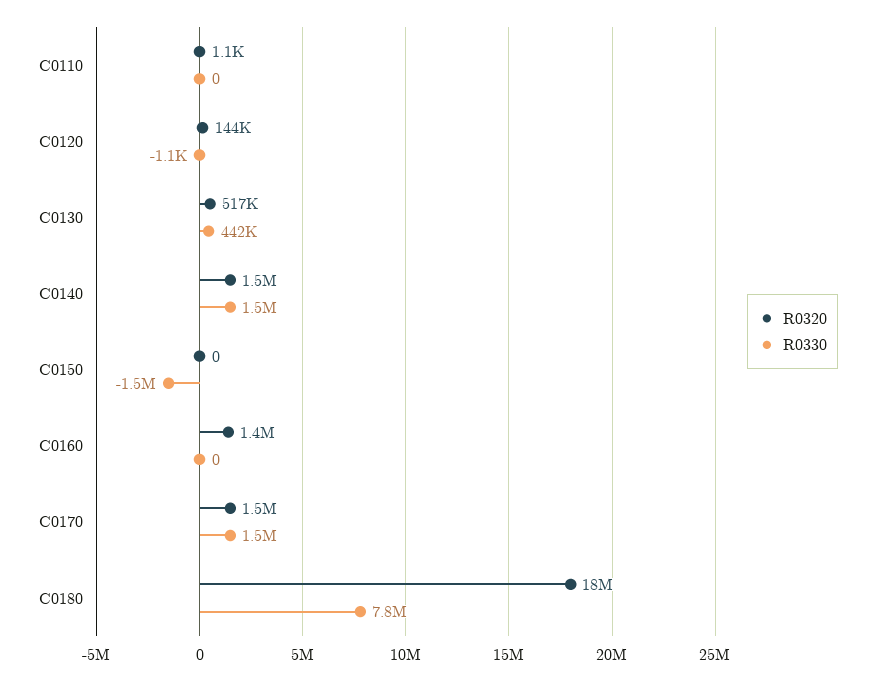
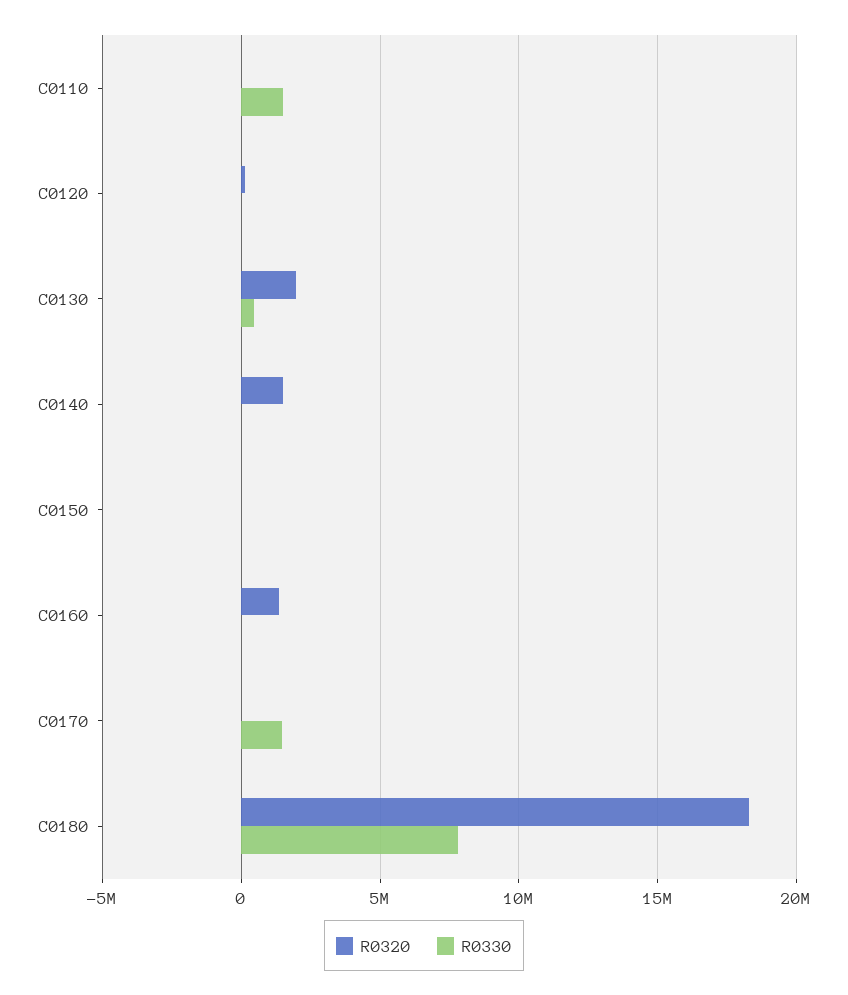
R0330, C0110: 0 -> 1500000
R0320, C0130: 517000 -> 2000000
R0330, C0140: 1500000 -> 0
R0330, C0150: -1500000 -> 0
R0320, C0170: 1500000 -> 0

